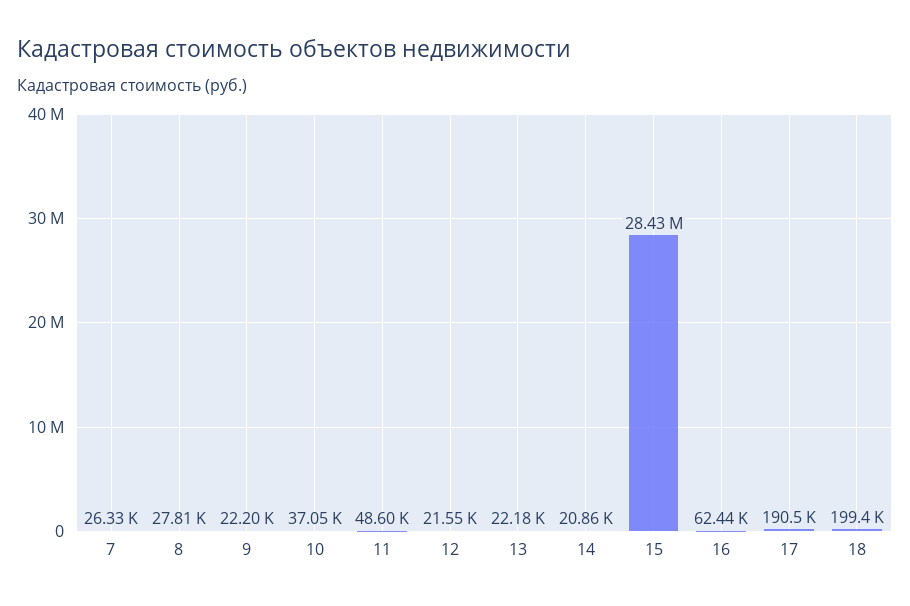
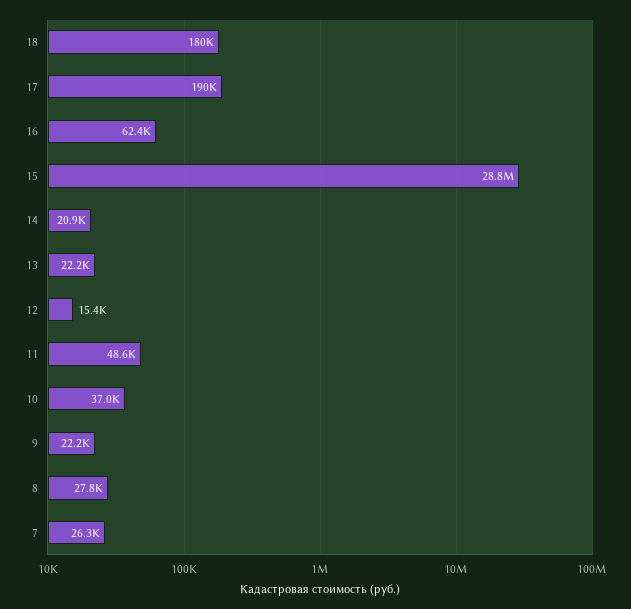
12: 21550 -> 15400
15: 28430000 -> 28800000
18: 199400 -> 180000

